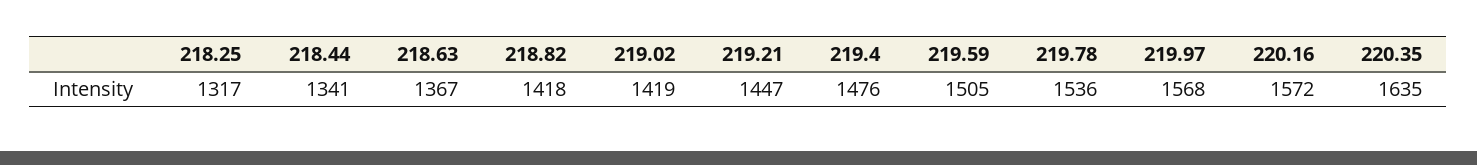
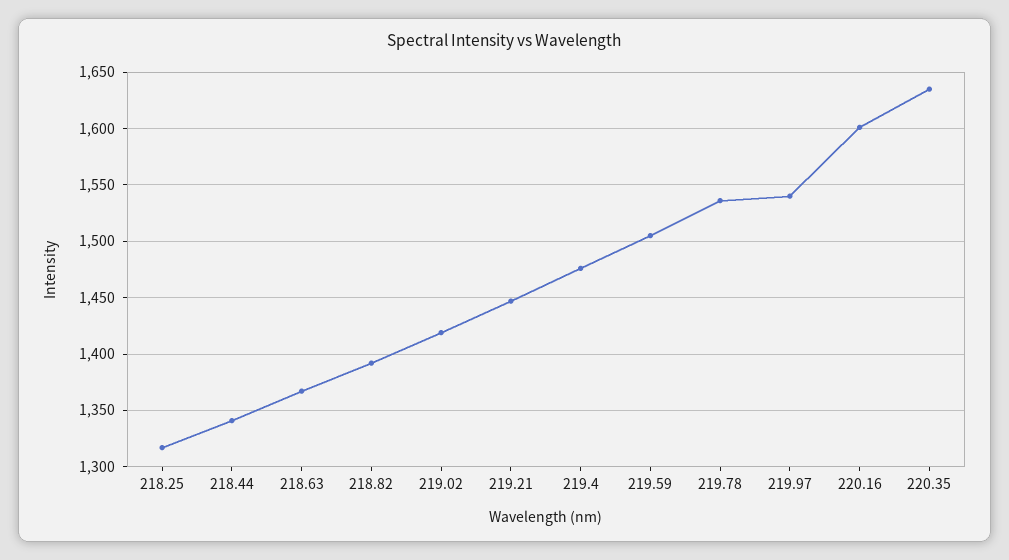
218.82: 1418 -> 1390
219.97: 1568 -> 1540
220.16: 1572 -> 1600

